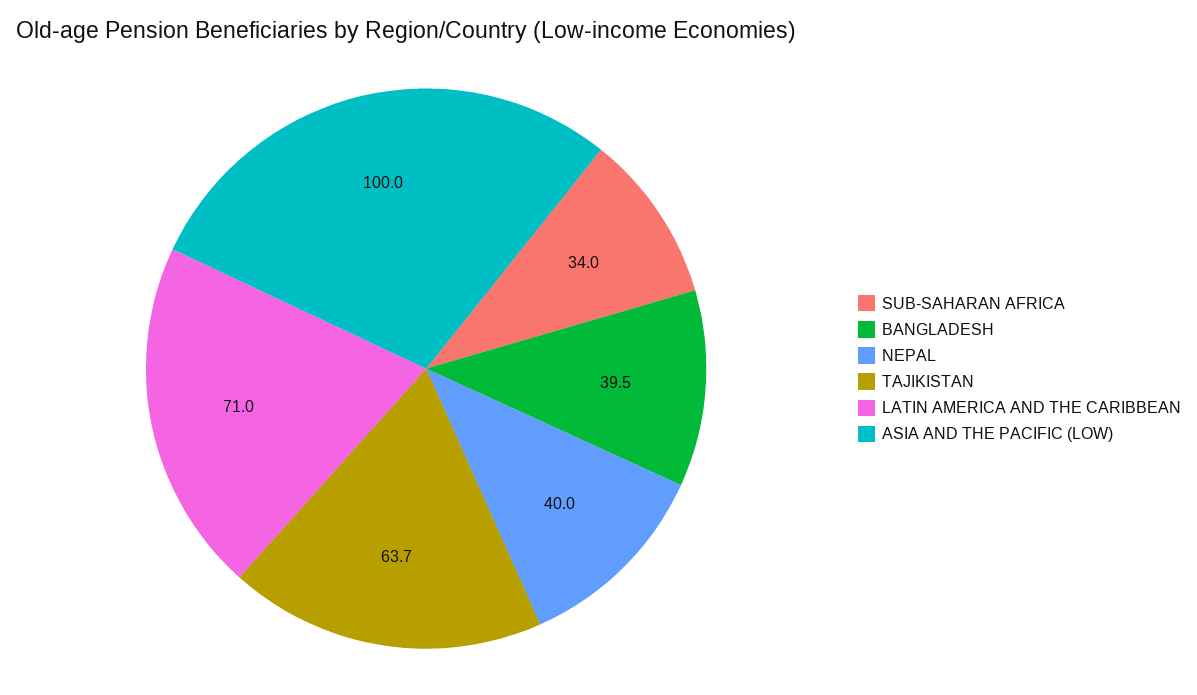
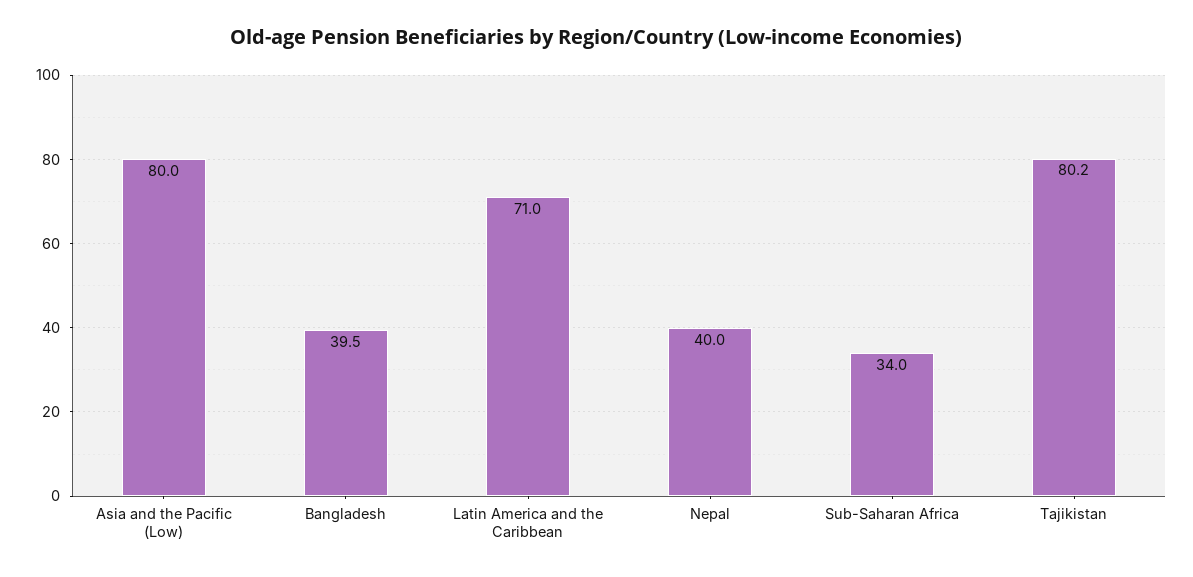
TAJIKISTAN: 63.7 -> 80.2
ASIA AND THE PACIFIC (LOW): 100 -> 80

